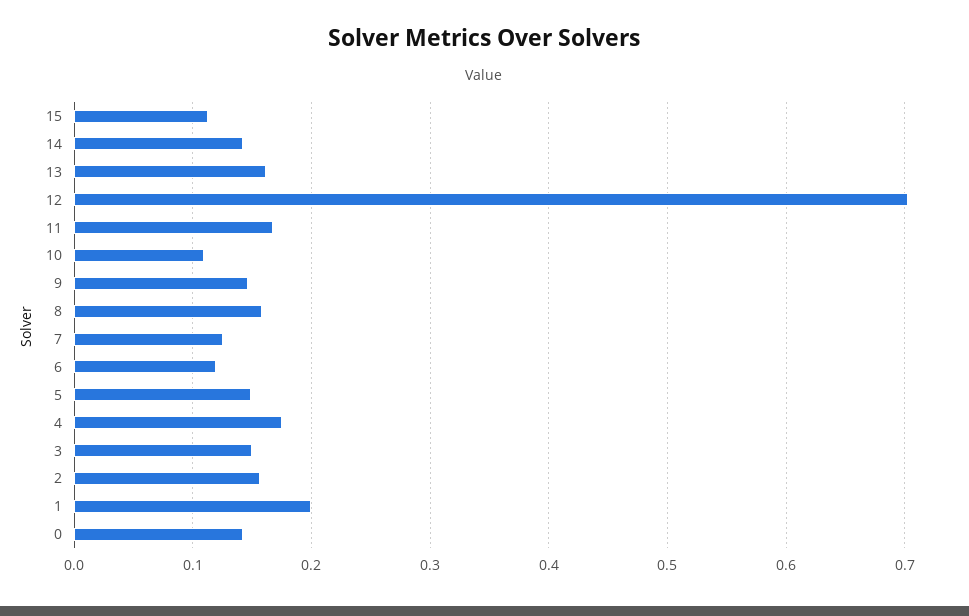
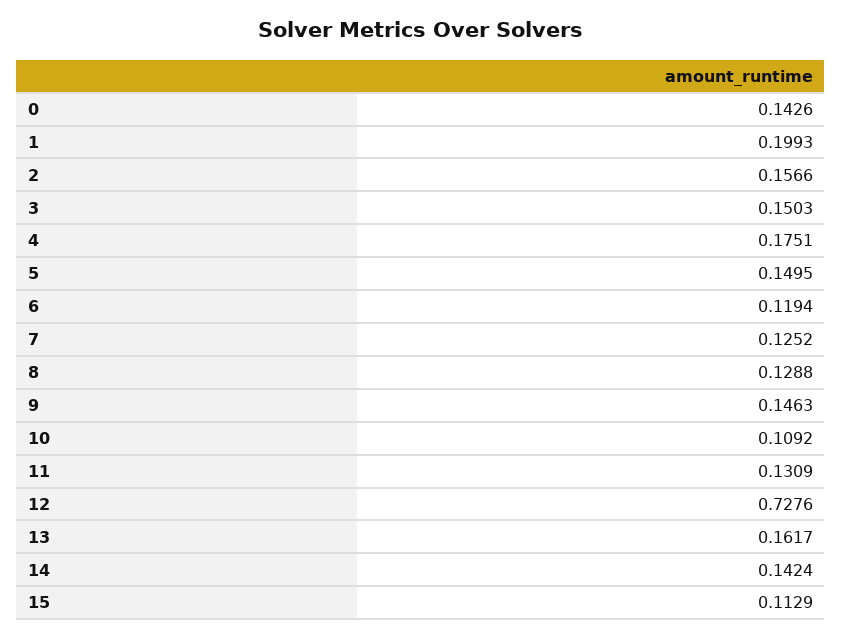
12: 0.7 -> 0.7276
11: 0.17 -> 0.1309
8: 0.16 -> 0.1288

